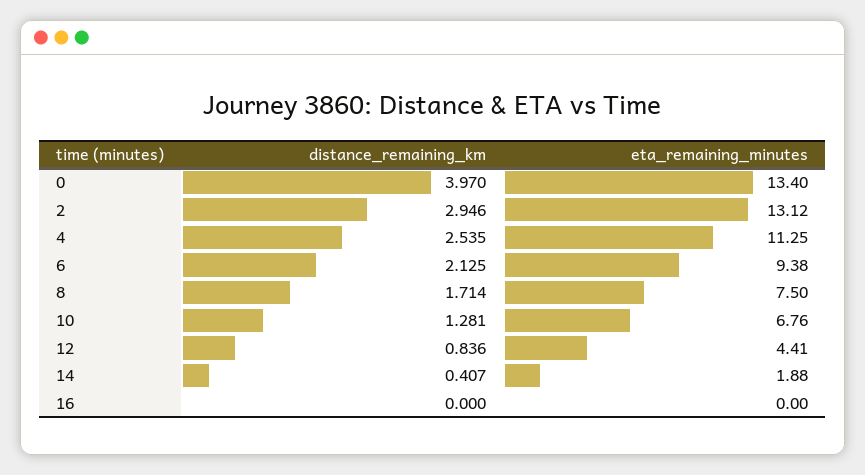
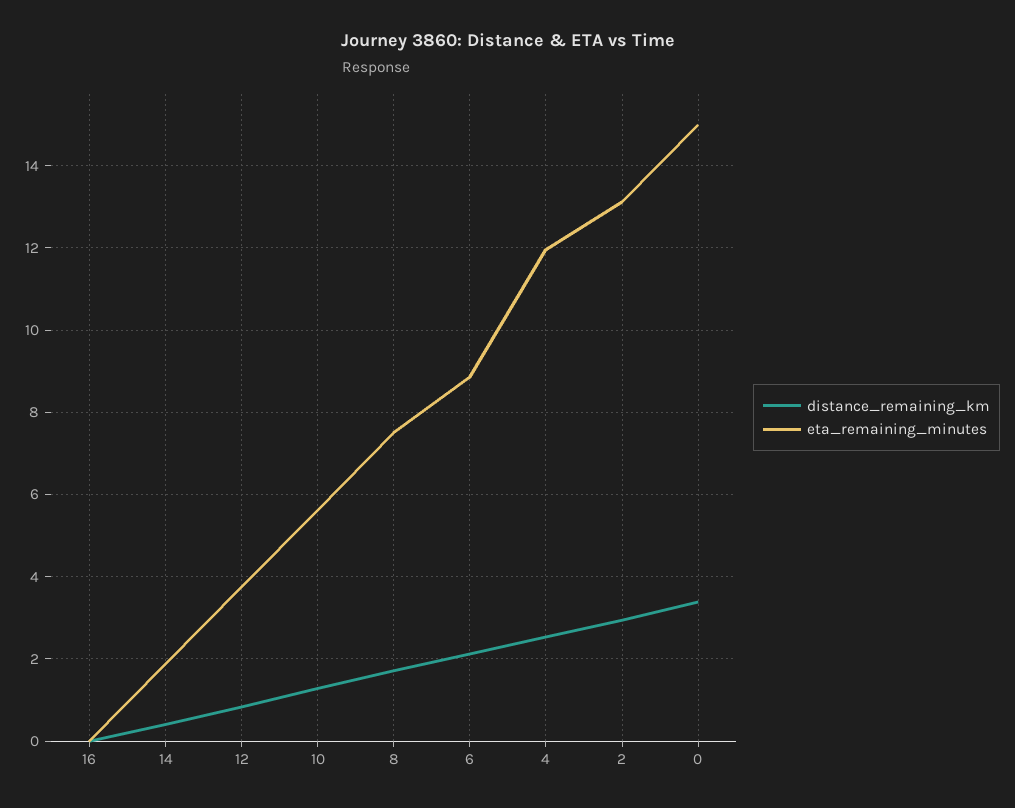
distance_remaining_km, 0: 3.97 -> 3.4
eta_remaining_minutes, 0: 13.4 -> 15
eta_remaining_minutes, 4: 11.25 -> 12
eta_remaining_minutes, 6: 9.38 -> 8.8
eta_remaining_minutes, 10: 6.76 -> 5.6
eta_remaining_minutes, 12: 4.41 -> 3.8

